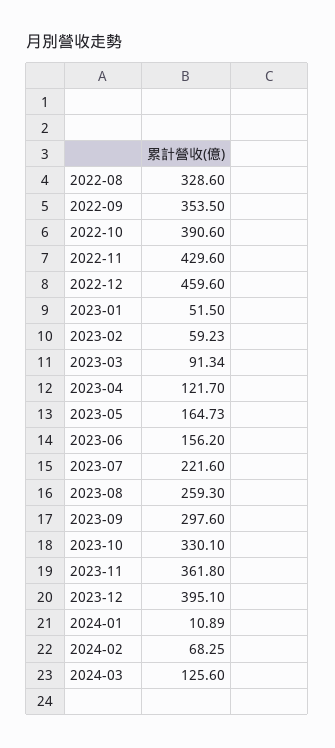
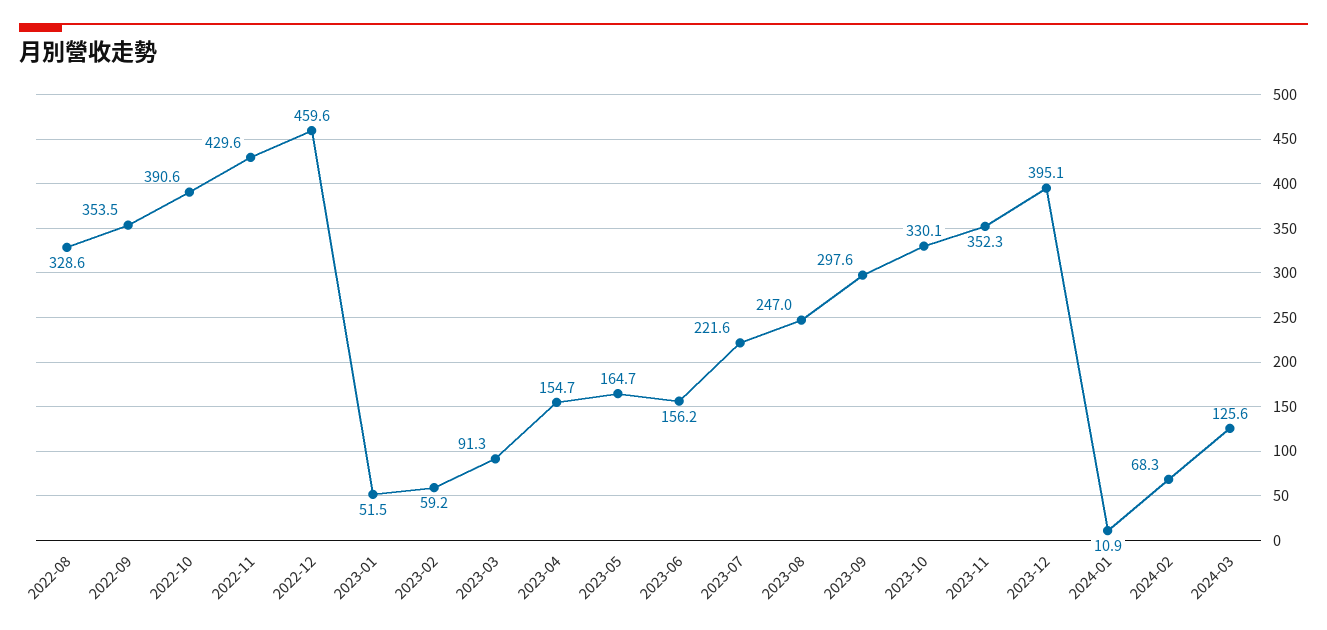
2023-04: 121.7 -> 154.7
2023-08: 259.3 -> 247
2023-11: 361.8 -> 352.3

